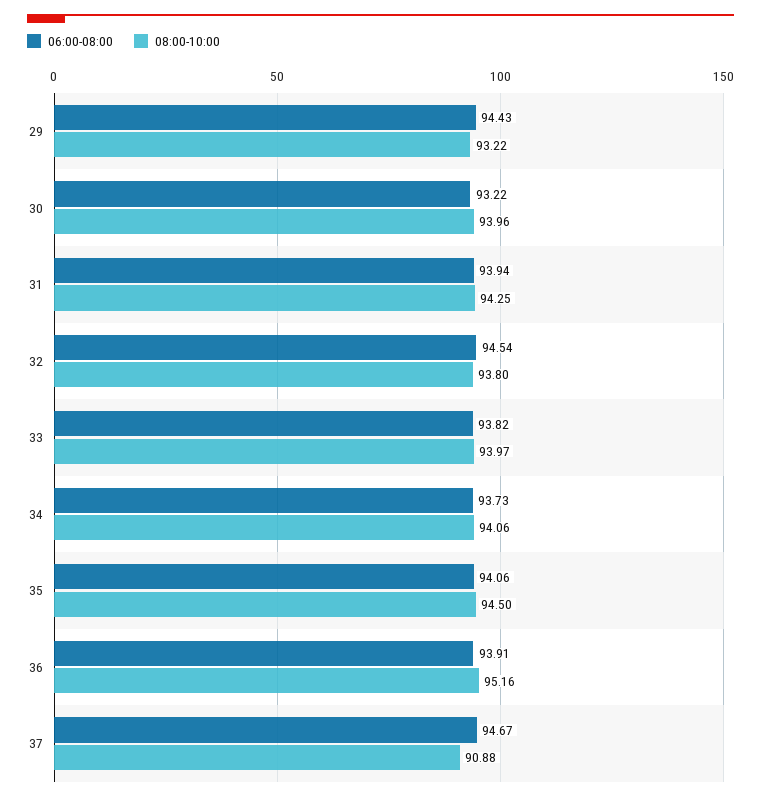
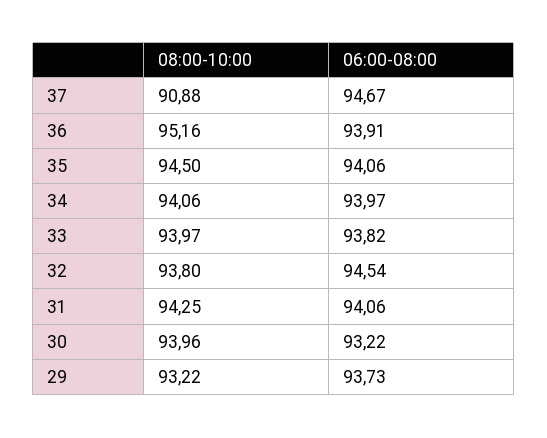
06:00-08:00, 29: 94.43 -> 93.73
06:00-08:00, 31: 93.94 -> 94.06
06:00-08:00, 34: 93.73 -> 93.97

